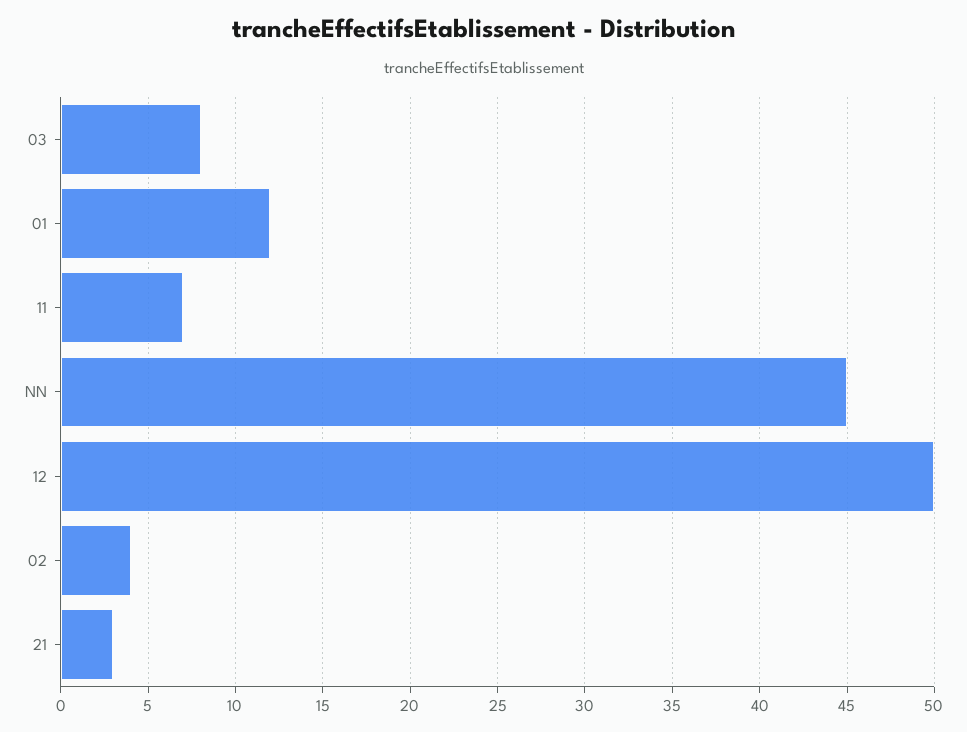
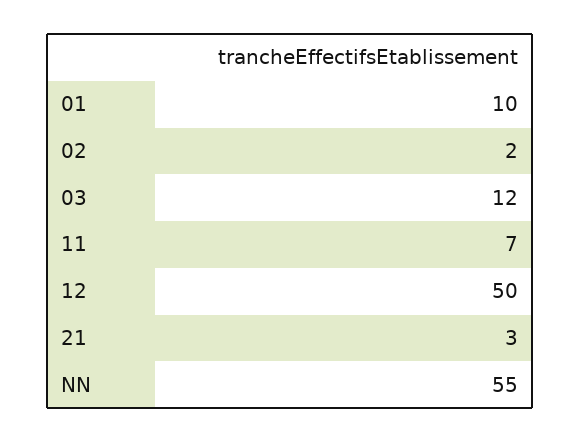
03: 8 -> 12
01: 12 -> 10
NN: 45 -> 55
02: 4 -> 2

